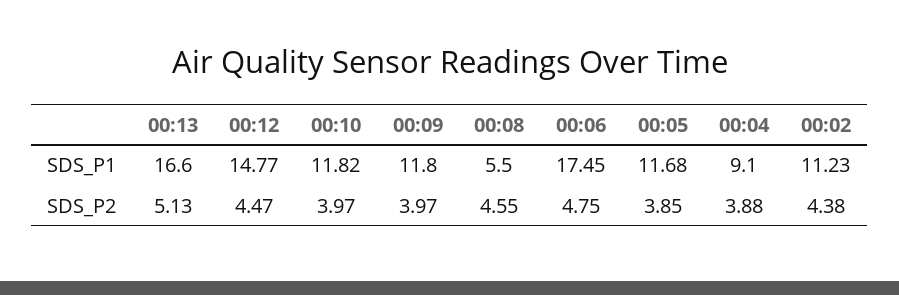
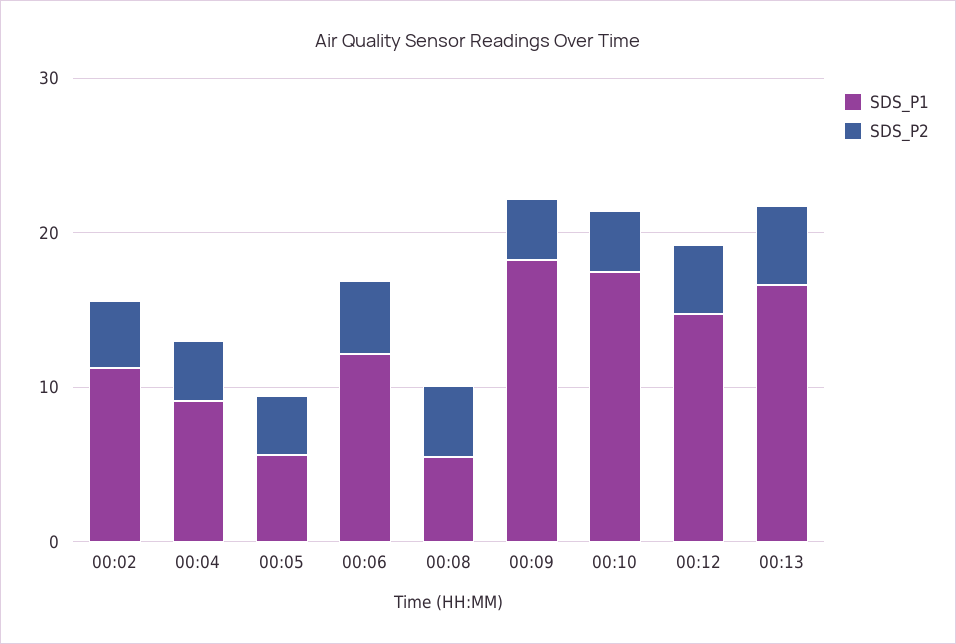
SDS_P1, 00:10: 11.82 -> 18
SDS_P1, 00:09: 11.8 -> 18
SDS_P1, 00:06: 17.45 -> 12
SDS_P1, 00:05: 11.68 -> 6

